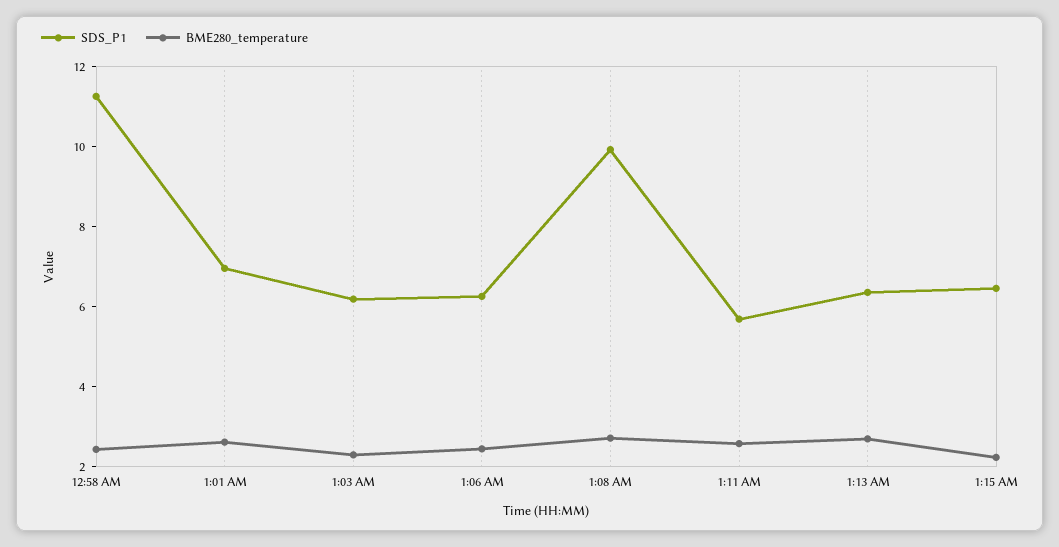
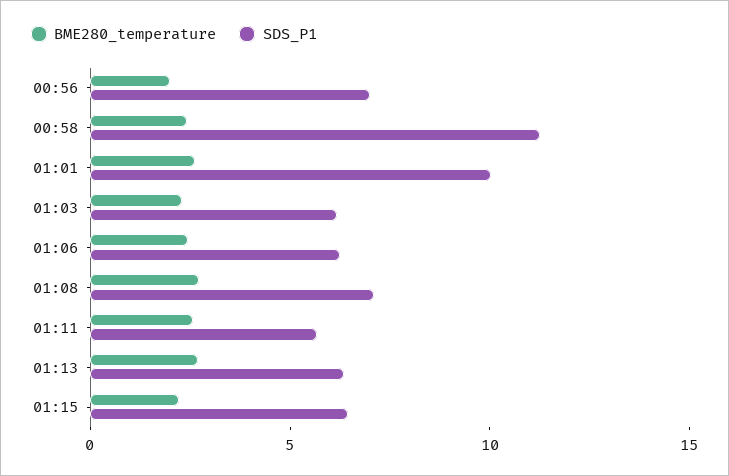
SDS_P1, 1:01 AM: 7 -> 10
SDS_P1, 1:08 AM: 10 -> 7
BME280_temperature, 00:56: none -> 2
SDS_P1, 00:56: none -> 7

